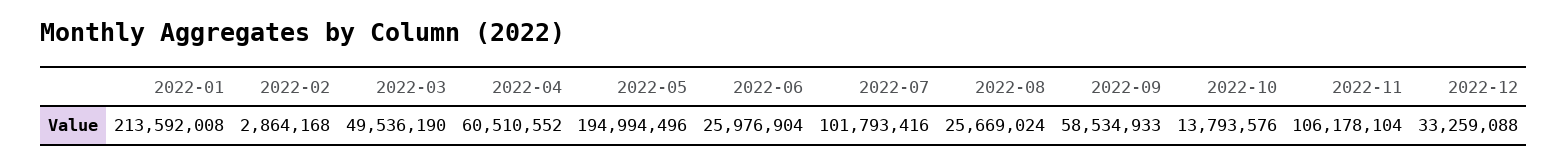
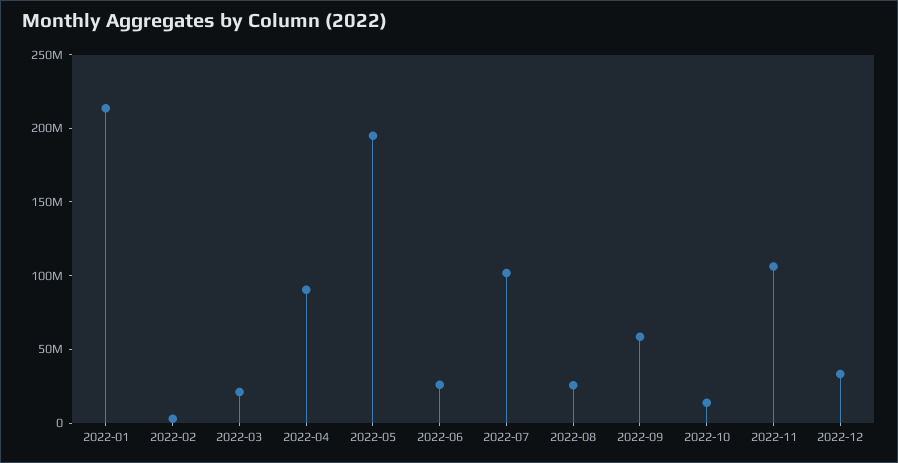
2022-03: 49536190 -> 20000000
2022-04: 60510552 -> 90000000

